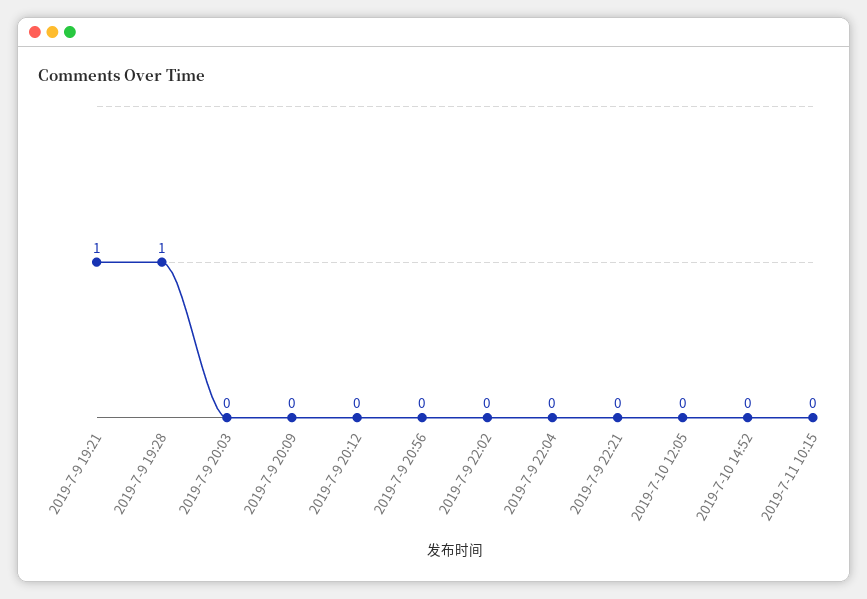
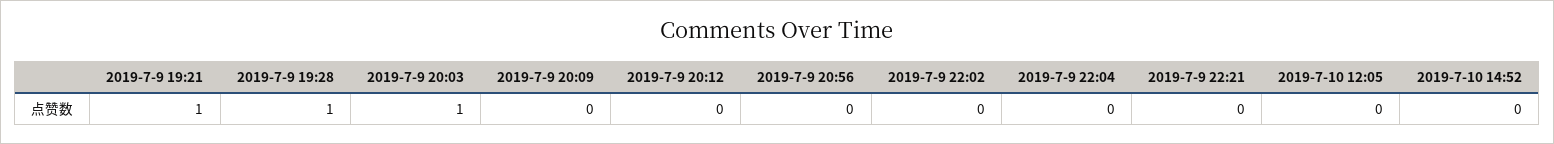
2019-7-9 20:03: 0 -> 1
2019-7-11 10:15: 0 -> none

